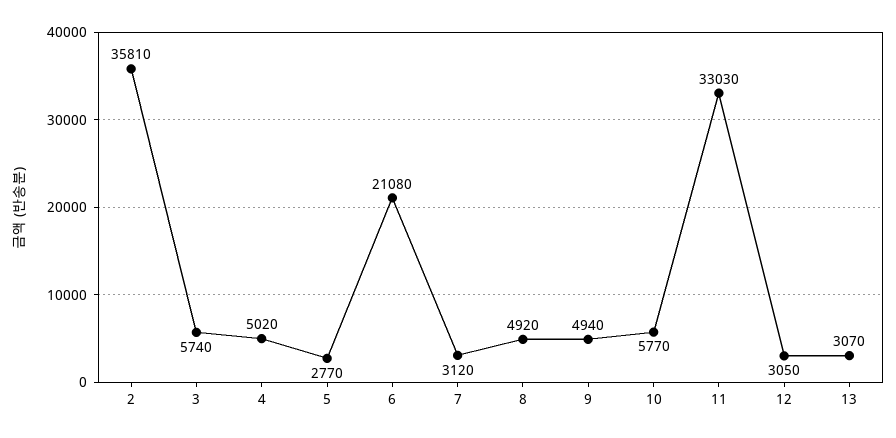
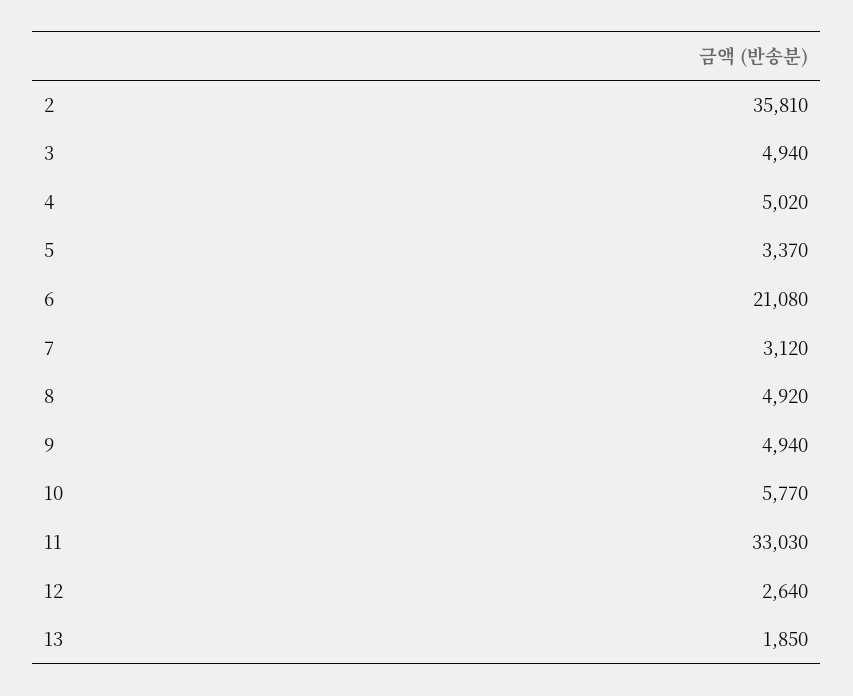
3: 5740 -> 4940
5: 2770 -> 3370
12: 3050 -> 2640
13: 3070 -> 1850

